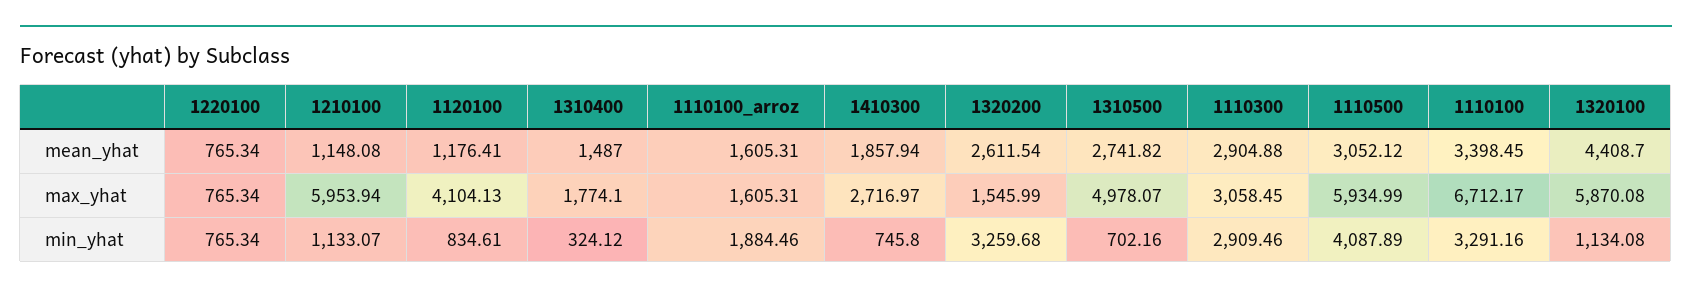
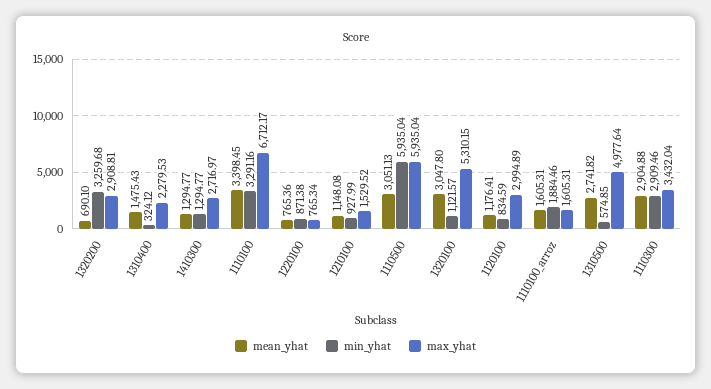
mean_yhat, 1220100: 765.34 -> 765.36
mean_yhat, 1310400: 1487 -> 1475.43
mean_yhat, 1410300: 1857.94 -> 1294.77
mean_yhat, 1320200: 2611.54 -> 690.1
mean_yhat, 1110500: 3052.12 -> 3051.13
mean_yhat, 1320100: 4408.7 -> 3047.8
max_yhat, 1210100: 5953.94 -> 1529.52
max_yhat, 1120100: 4104.13 -> 2994.89
max_yhat, 1310400: 1774.1 -> 2279.53
max_yhat, 1320200: 1545.99 -> 2908.81
max_yhat, 1310500: 4978.07 -> 4977.64
max_yhat, 1110300: 3058.45 -> 3432.04
max_yhat, 1110500: 5934.99 -> 5935.04
max_yhat, 1320100: 5870.08 -> 5310.15
min_yhat, 1220100: 765.34 -> 871.38
min_yhat, 1210100: 1133.07 -> 927.99
min_yhat, 1120100: 834.61 -> 834.59
min_yhat, 1410300: 745.8 -> 1294.77
min_yhat, 1310500: 702.16 -> 574.85
min_yhat, 1110500: 4087.89 -> 5935.04
min_yhat, 1320100: 1134.08 -> 1121.57

